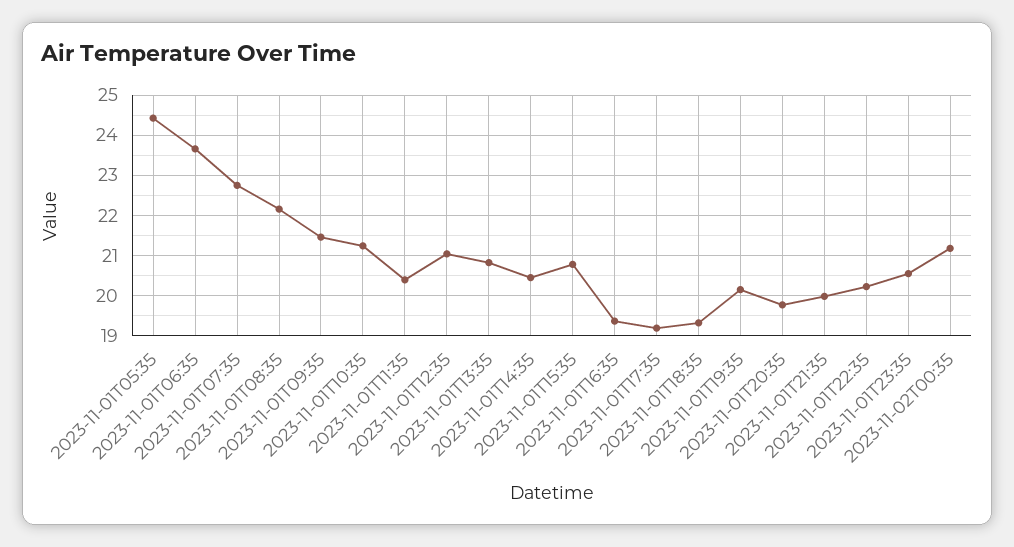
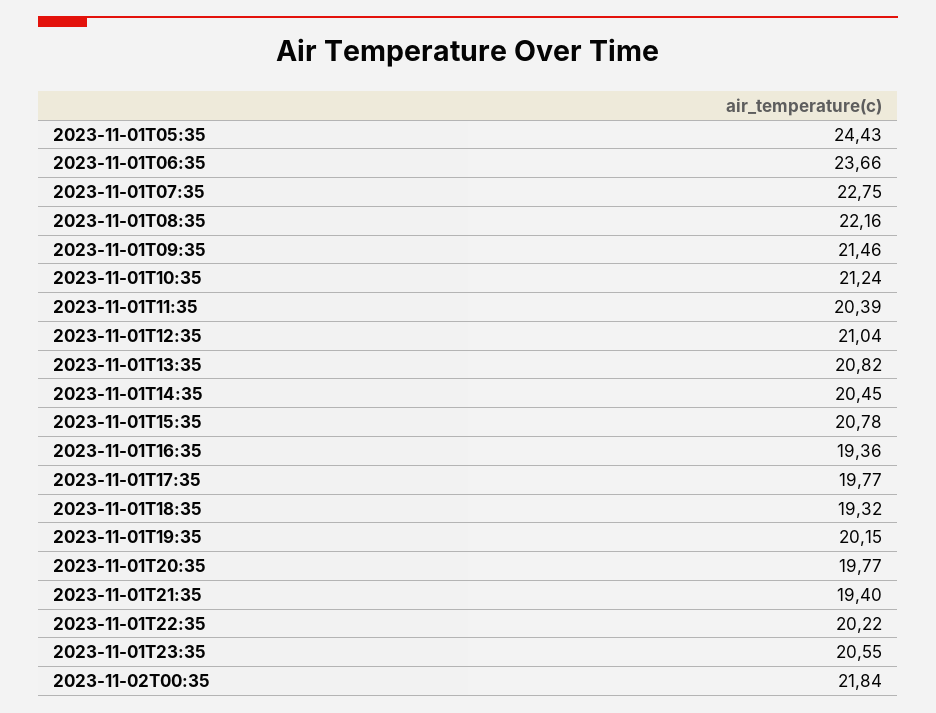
2023-11-01T17:35: 19.2 -> 19.77
2023-11-01T21:35: 20 -> 19.4
2023-11-02T00:35: 21.2 -> 21.84

